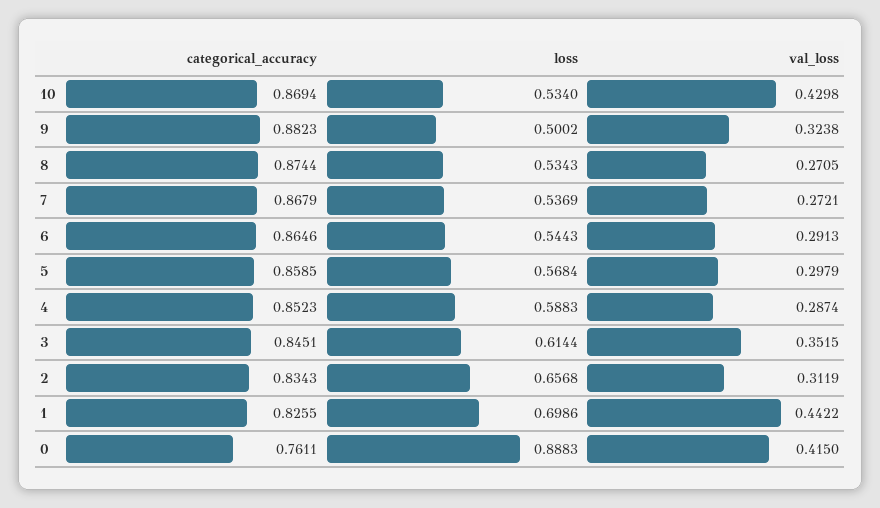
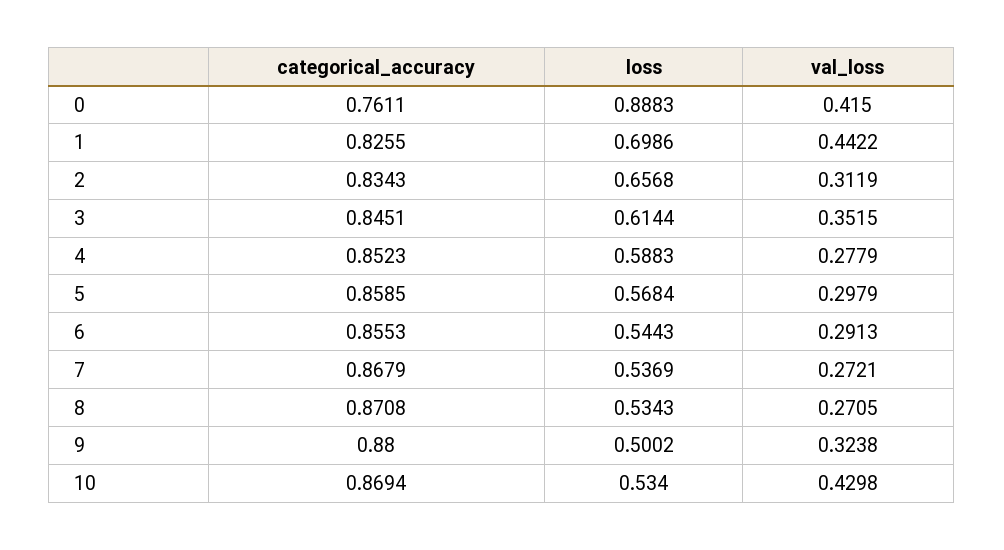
categorical_accuracy, 9: 0.8823 -> 0.88
categorical_accuracy, 8: 0.8744 -> 0.8708
categorical_accuracy, 6: 0.8646 -> 0.8553
val_loss, 4: 0.2874 -> 0.2779

